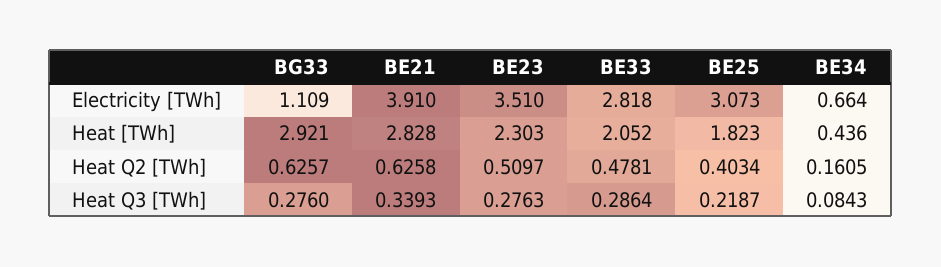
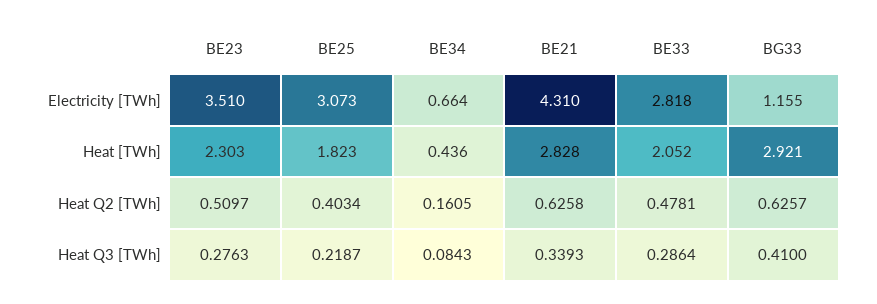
BG33, Electricity [TWh]: 1.109 -> 1.155
BE21, Electricity [TWh]: 3.91 -> 4.31
BG33, Heat Q3 [TWh]: 0.276 -> 0.41

